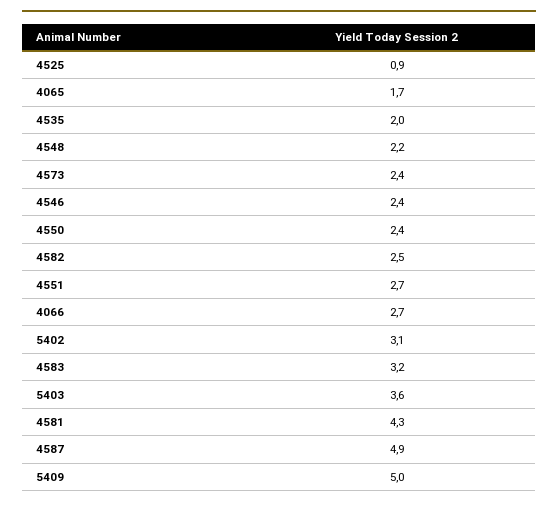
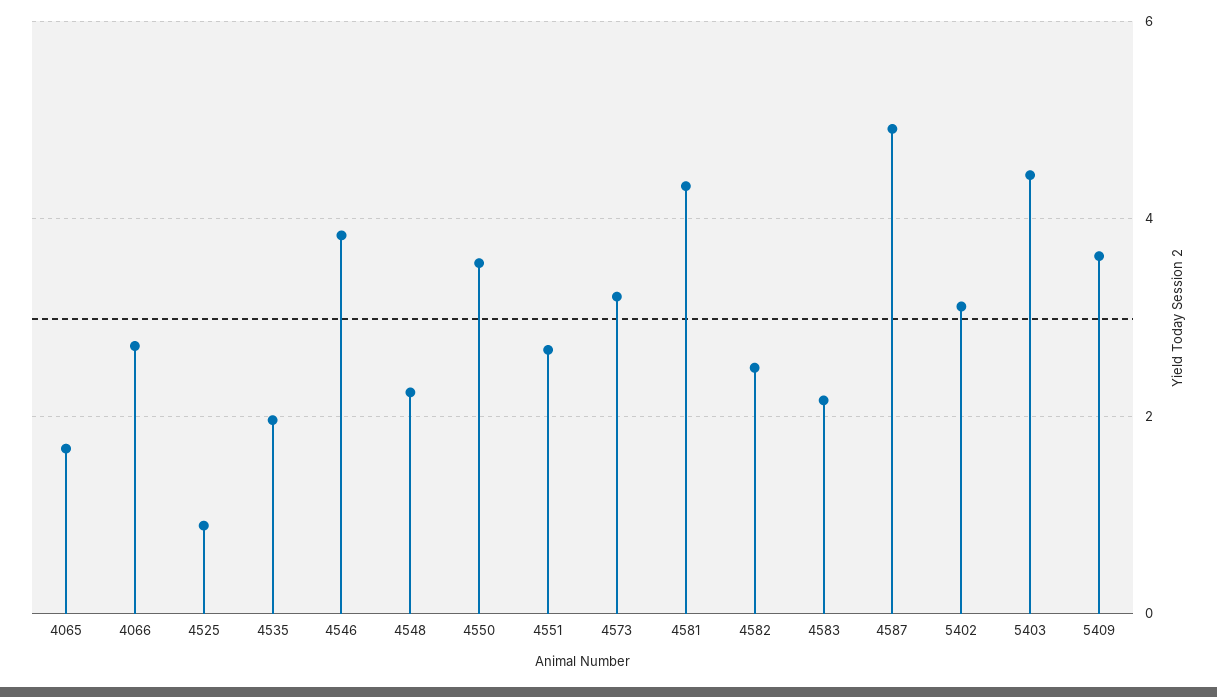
4573: 2.4 -> 3.2
4546: 2.4 -> 3.8
4550: 2.4 -> 3.6
4583: 3.2 -> 2.2
5403: 3.6 -> 4.4
5409: 5 -> 3.6

